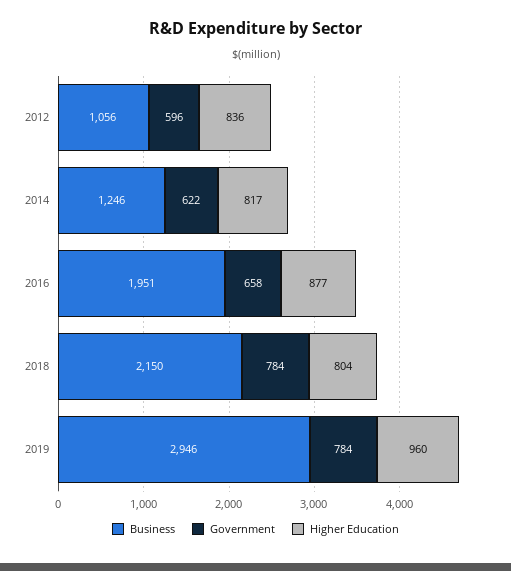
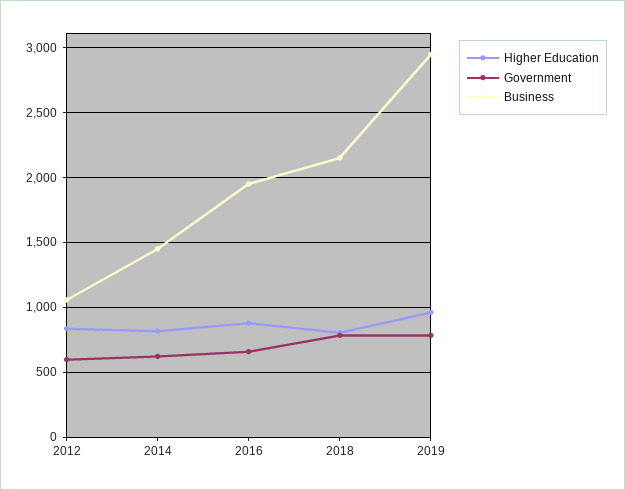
Business, 2014: 1246 -> 1450

